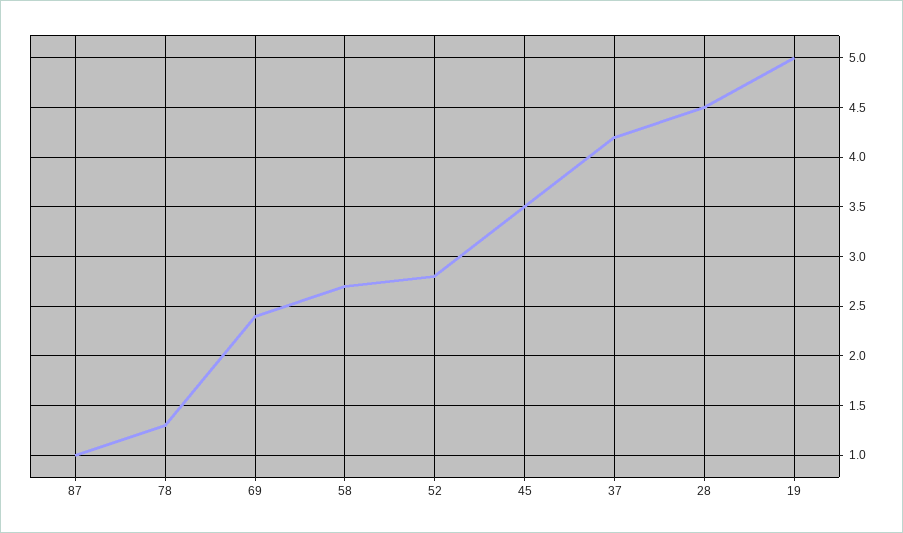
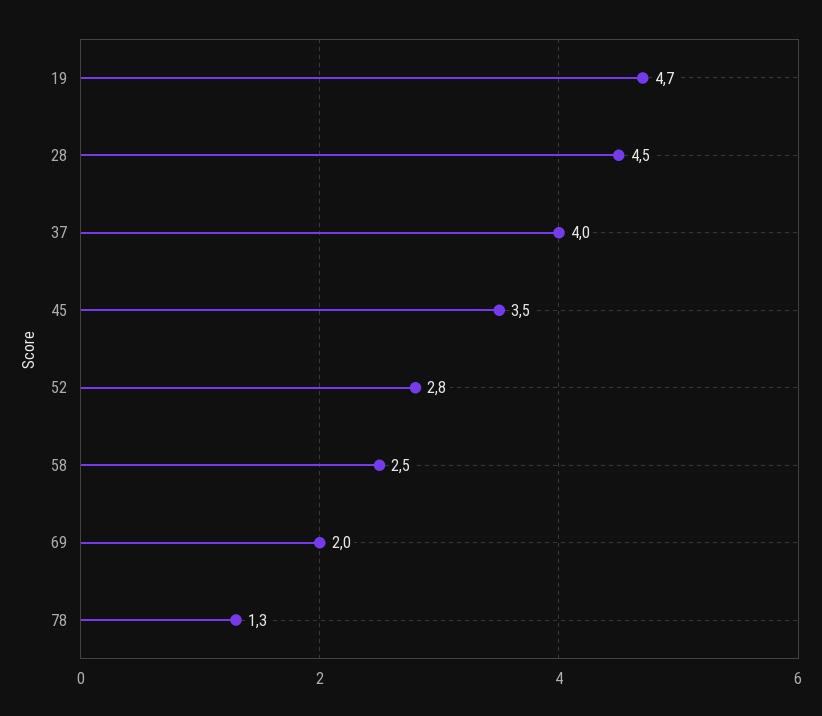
87: 1 -> none
69: 2.4 -> 2
58: 2.7 -> 2.5
37: 4.2 -> 4
19: 5 -> 4.7

